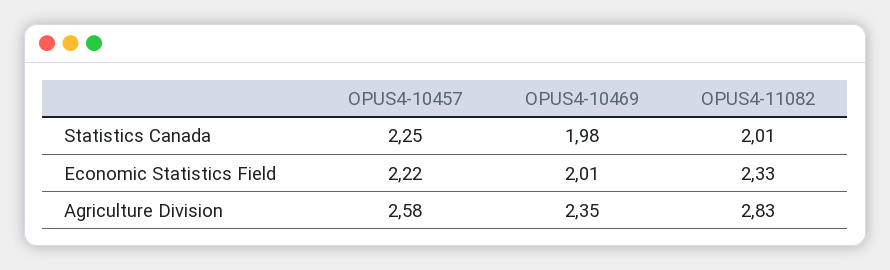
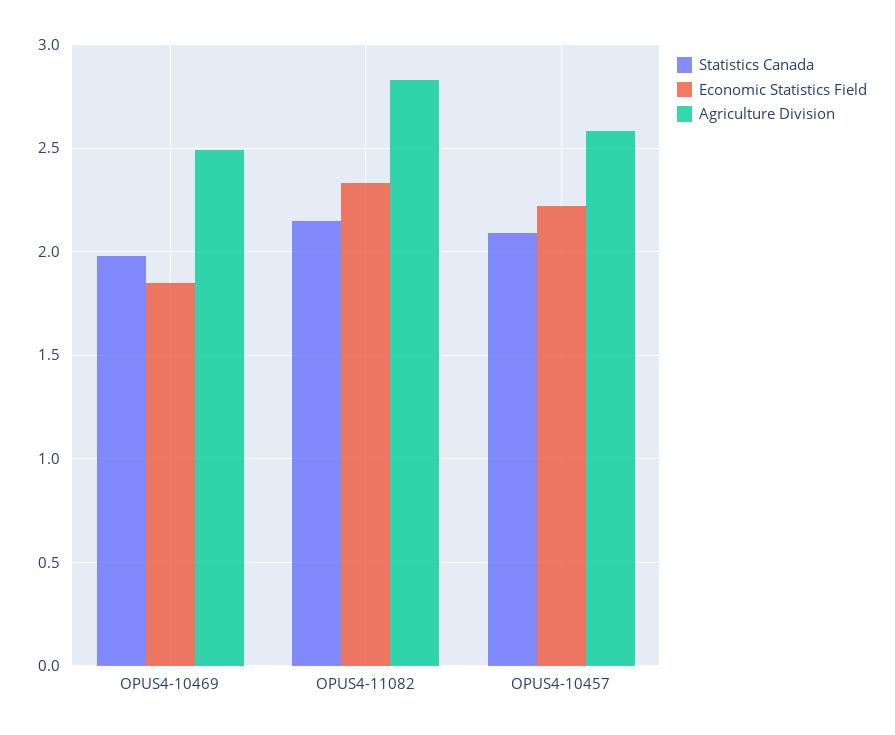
Statistics Canada, OPUS4-10457: 2.25 -> 2.1
Statistics Canada, OPUS4-11082: 2.01 -> 2.15
Economic Statistics Field, OPUS4-10469: 2.01 -> 1.85
Agriculture Division, OPUS4-10469: 2.35 -> 2.5

